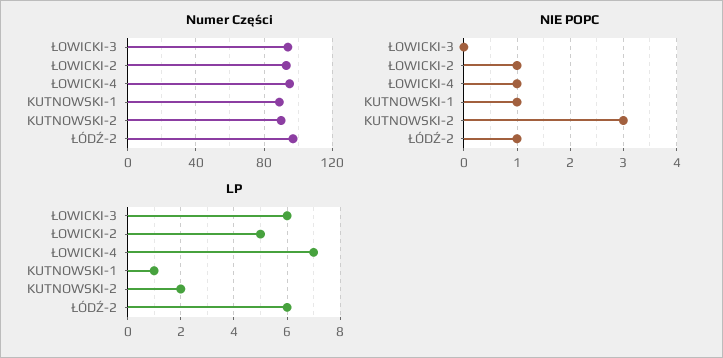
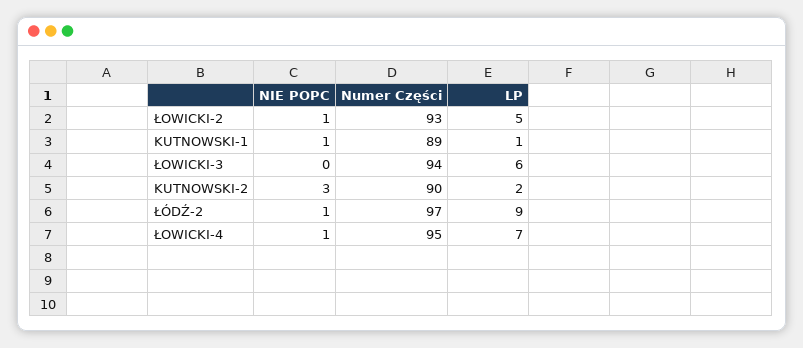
LP, ŁÓDŹ-2: 6 -> 9

